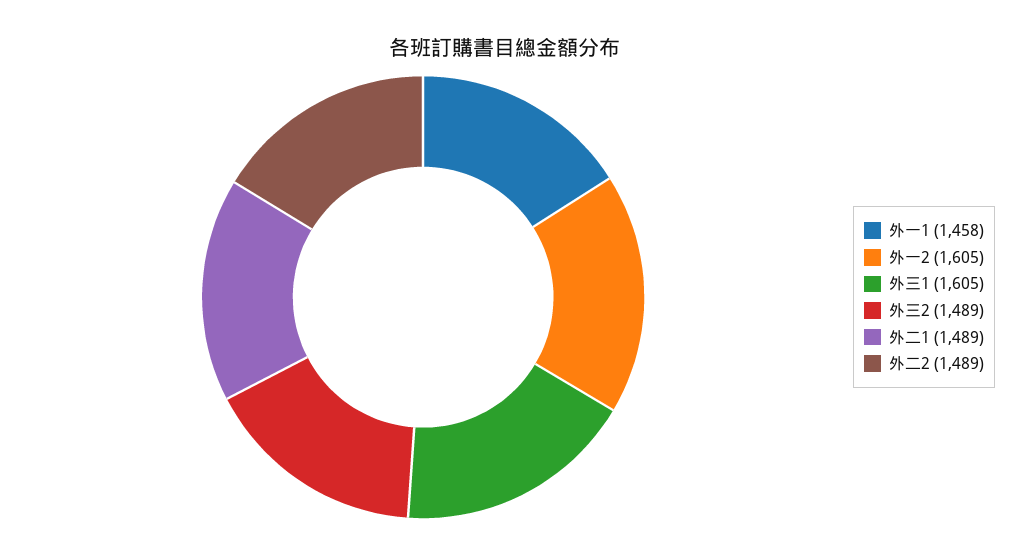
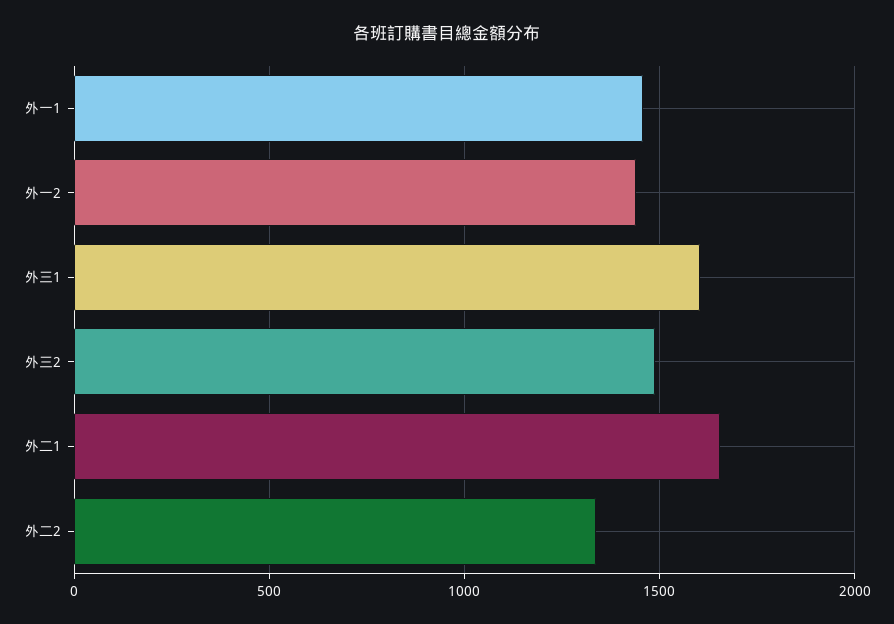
外一2: 1605 -> 1450
外二1: 1489 -> 1650
外二2: 1489 -> 1350

